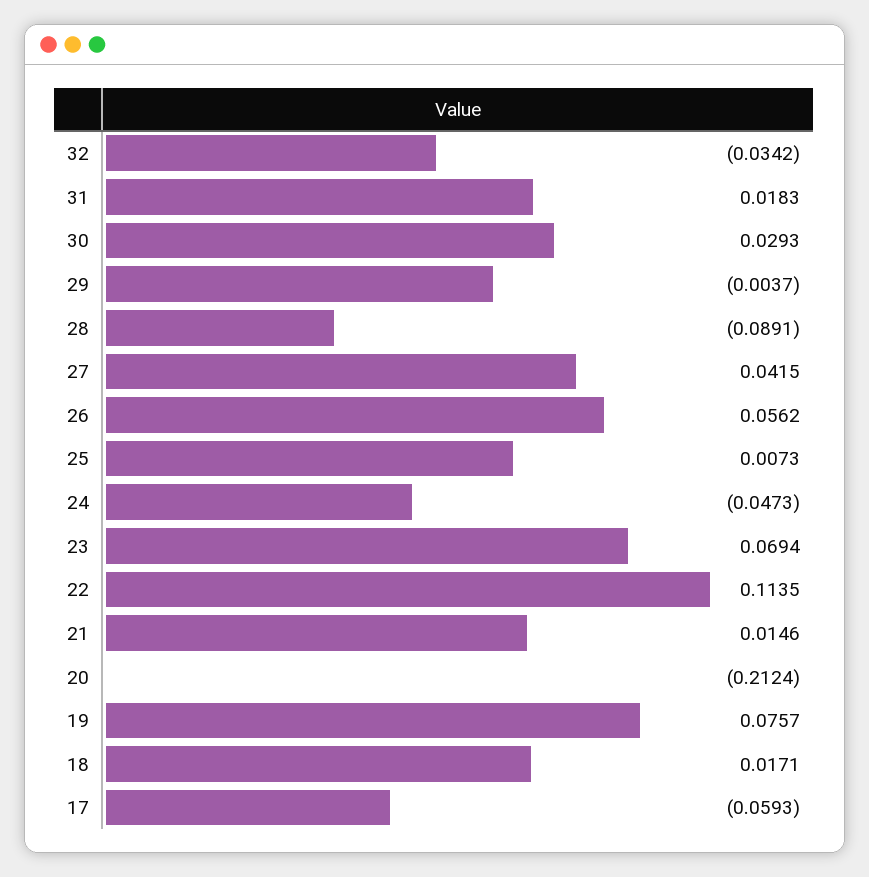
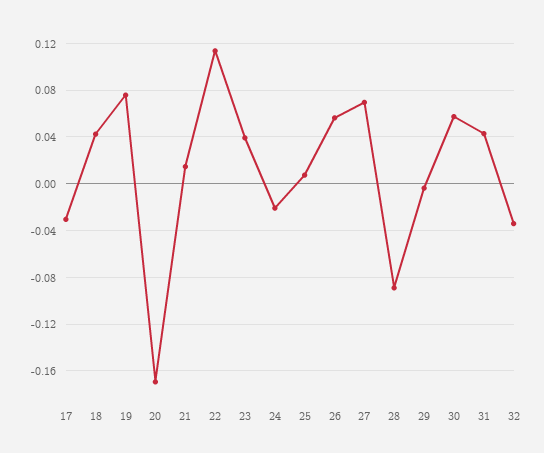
31: 0.0183 -> 0.04
30: 0.0293 -> 0.06
27: 0.0415 -> 0.07
24: -0.0473 -> -0.02
23: 0.0694 -> 0.04
20: -0.2124 -> -0.17
18: 0.0171 -> 0.04
17: -0.0593 -> -0.03

